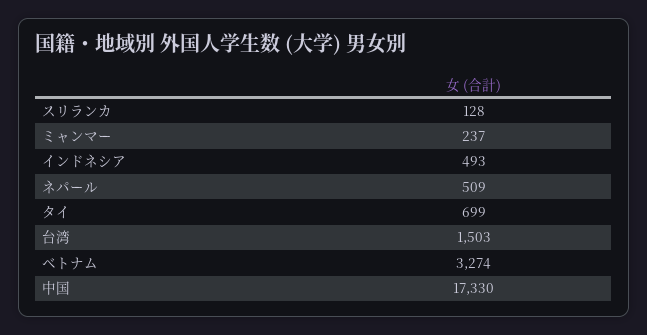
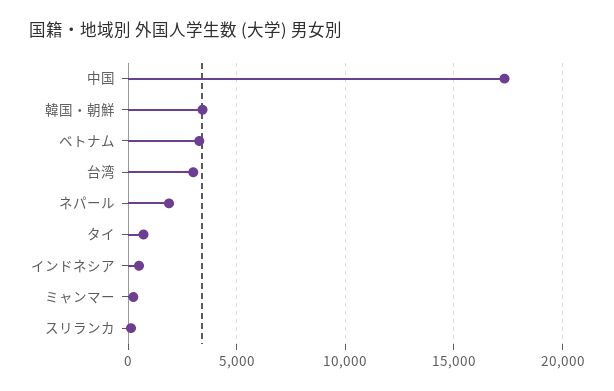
ネパール: 509 -> 2000
台湾: 1503 -> 3000
韓国・朝鮮: none -> 3500

